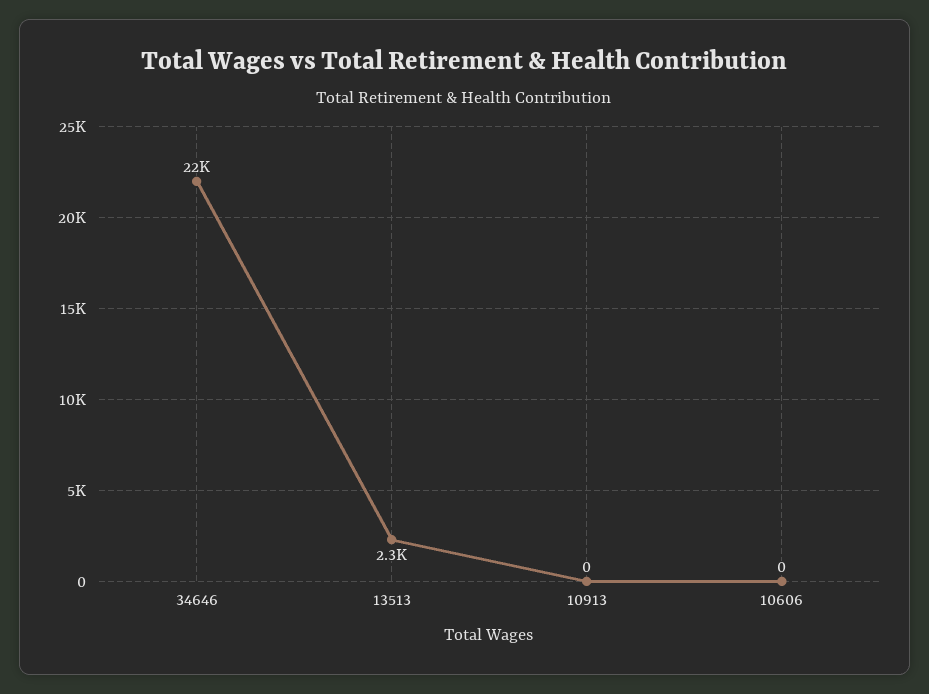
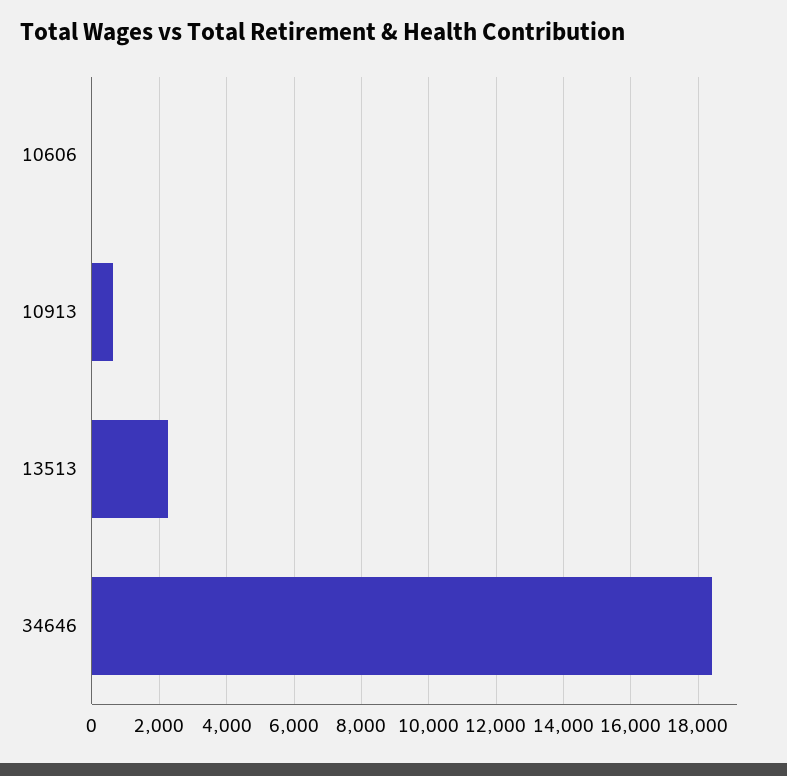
34646: 22000 -> 18400
10913: 0 -> 600

